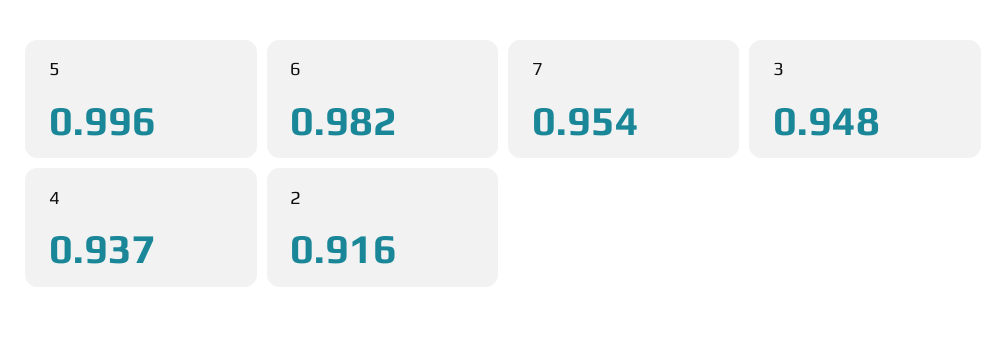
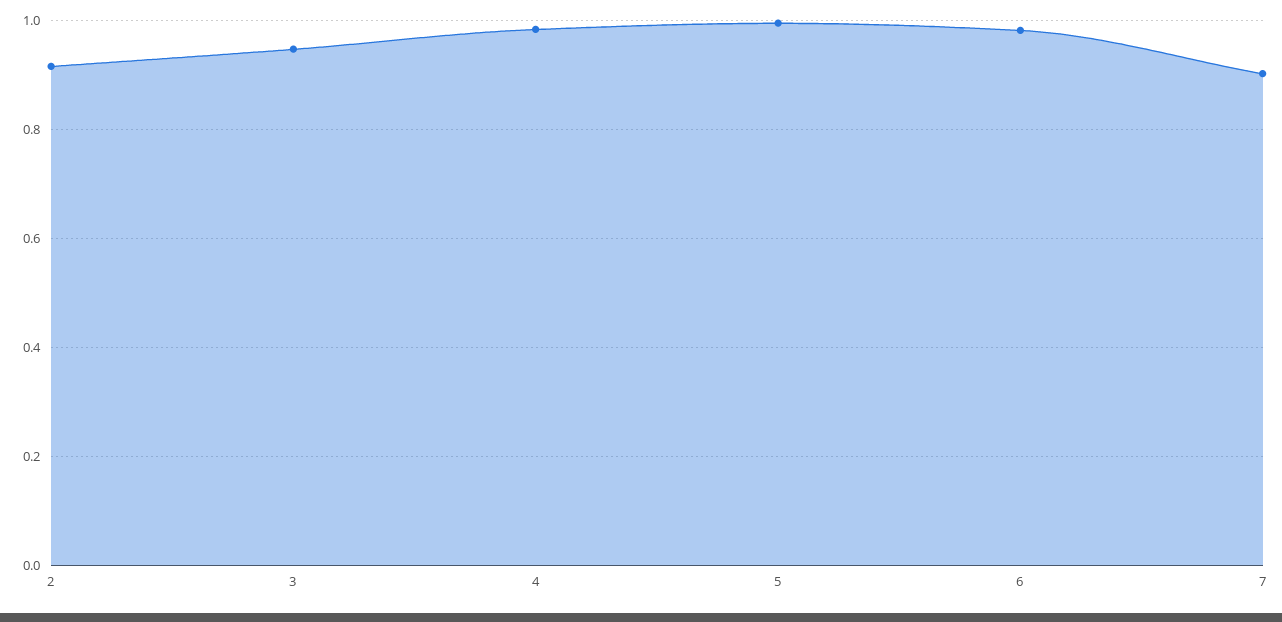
7: 0.954 -> 0.9
4: 0.937 -> 0.98

